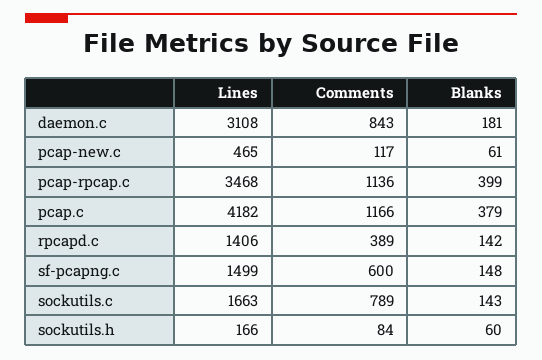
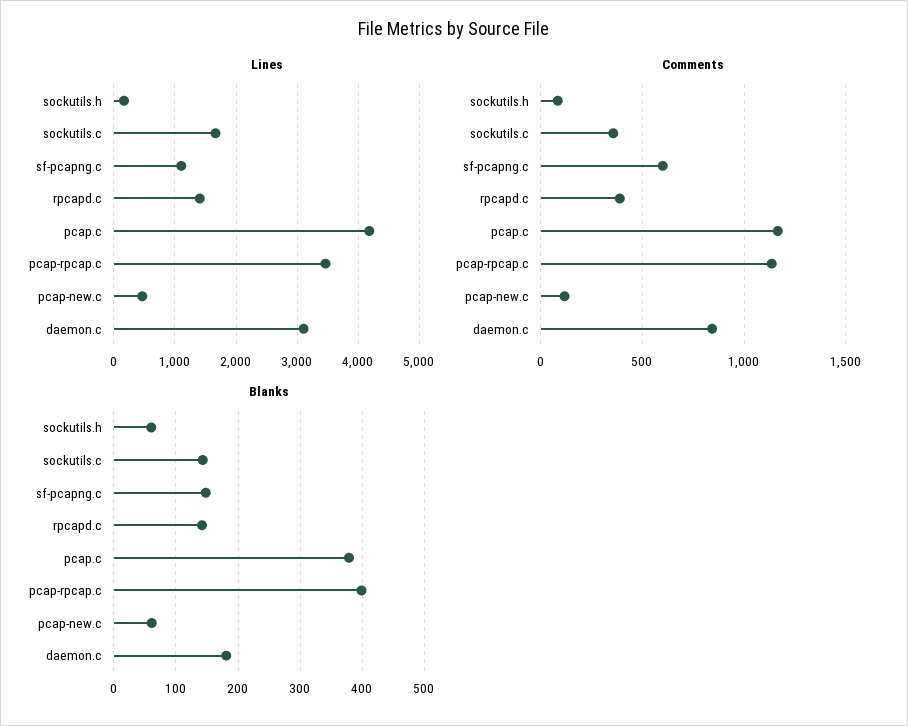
Lines, sf-pcapng.c: 1499 -> 1100
Comments, sockutils.c: 789 -> 350

